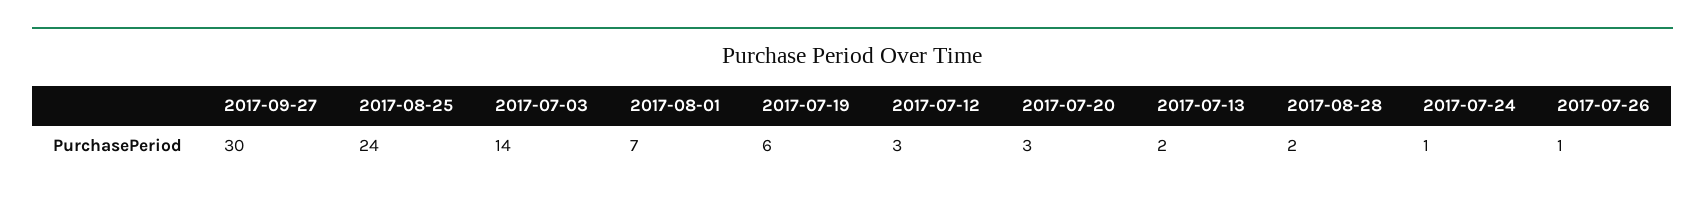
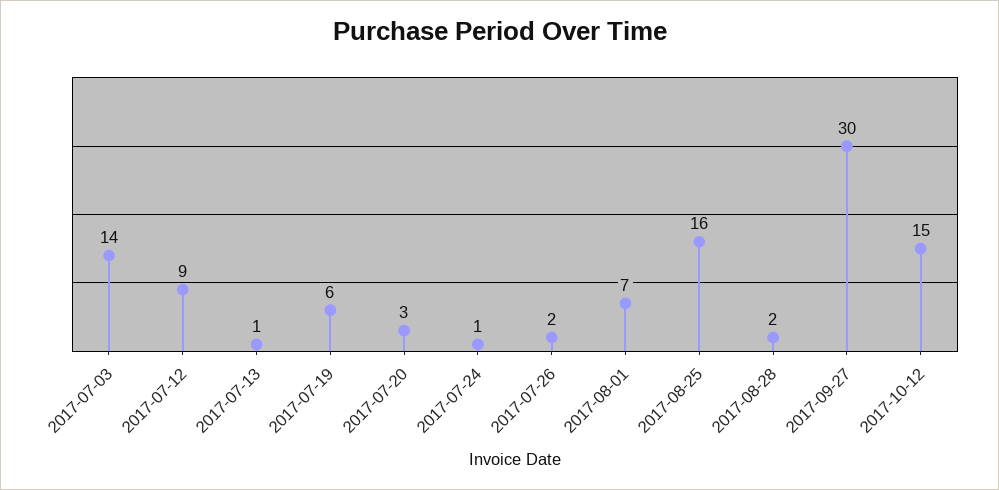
2017-08-25: 24 -> 16
2017-07-12: 3 -> 9
2017-07-13: 2 -> 1
2017-07-26: 1 -> 2
2017-10-12: none -> 15

